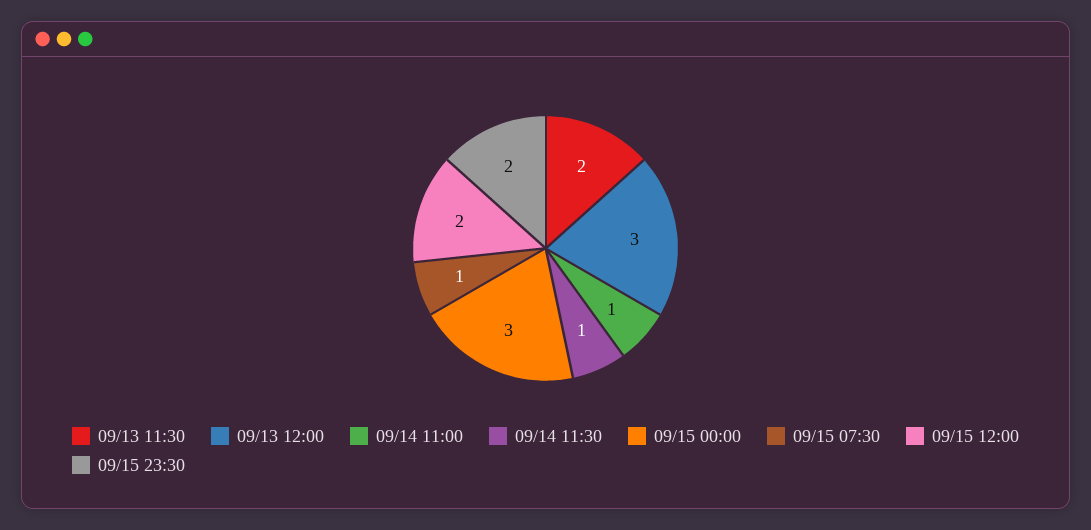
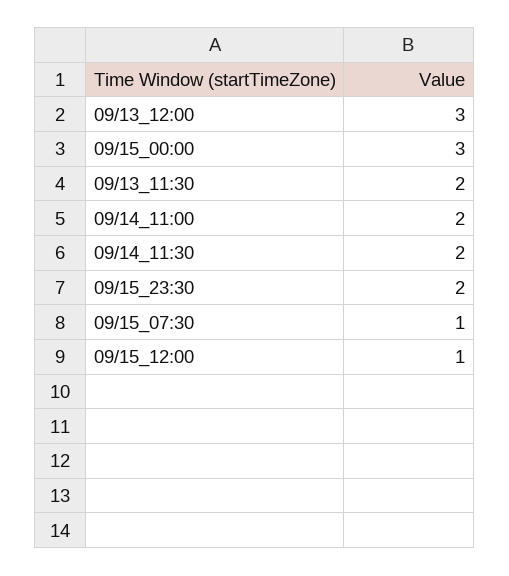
09/14 11:00: 1 -> 2
09/14 11:30: 1 -> 2
09/15 12:00: 2 -> 1

